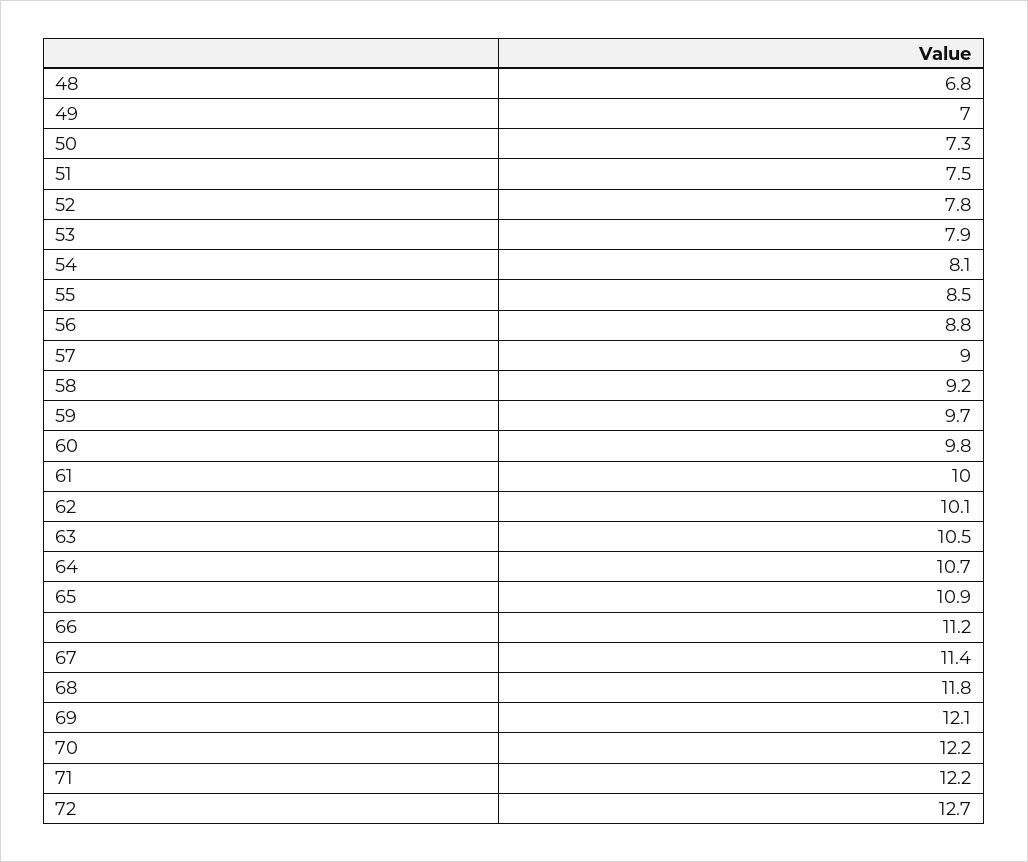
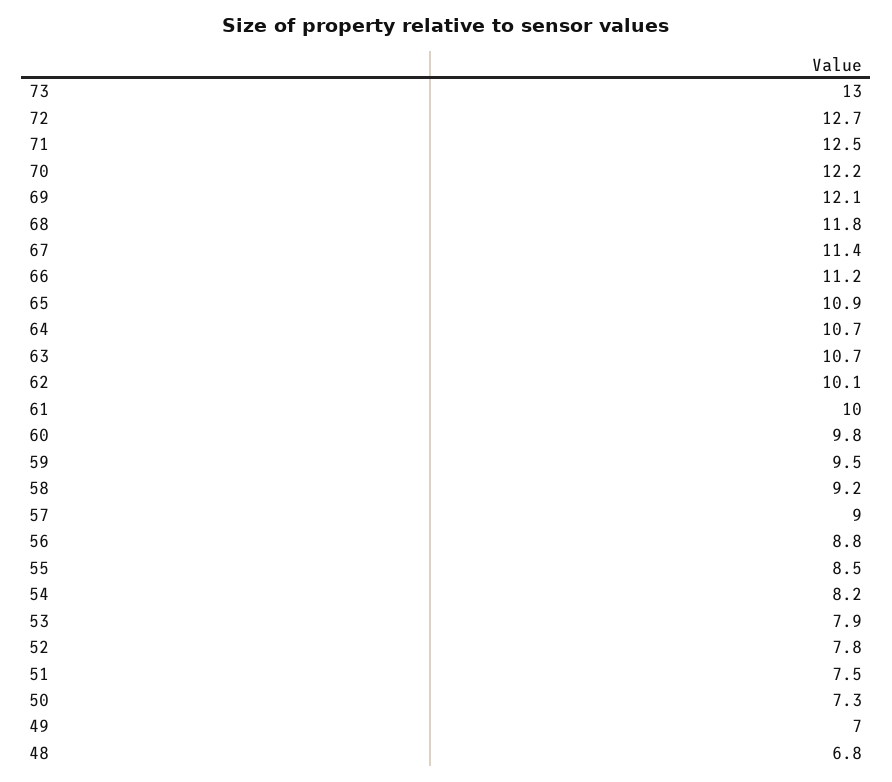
54: 8.1 -> 8.2
59: 9.7 -> 9.5
63: 10.5 -> 10.7
71: 12.2 -> 12.5
73: none -> 13

